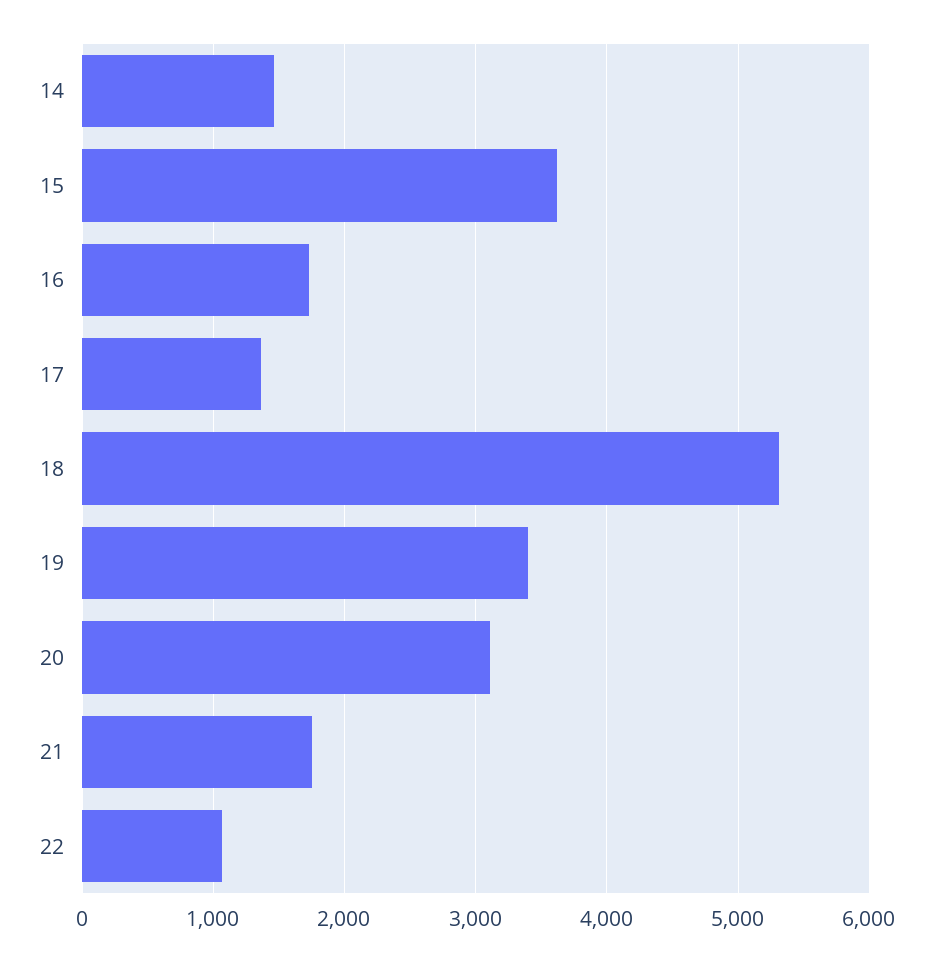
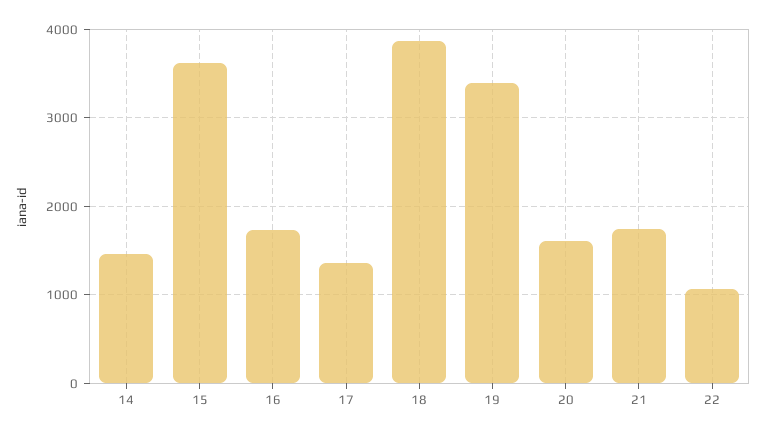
18: 5300 -> 3900
20: 3100 -> 1600

